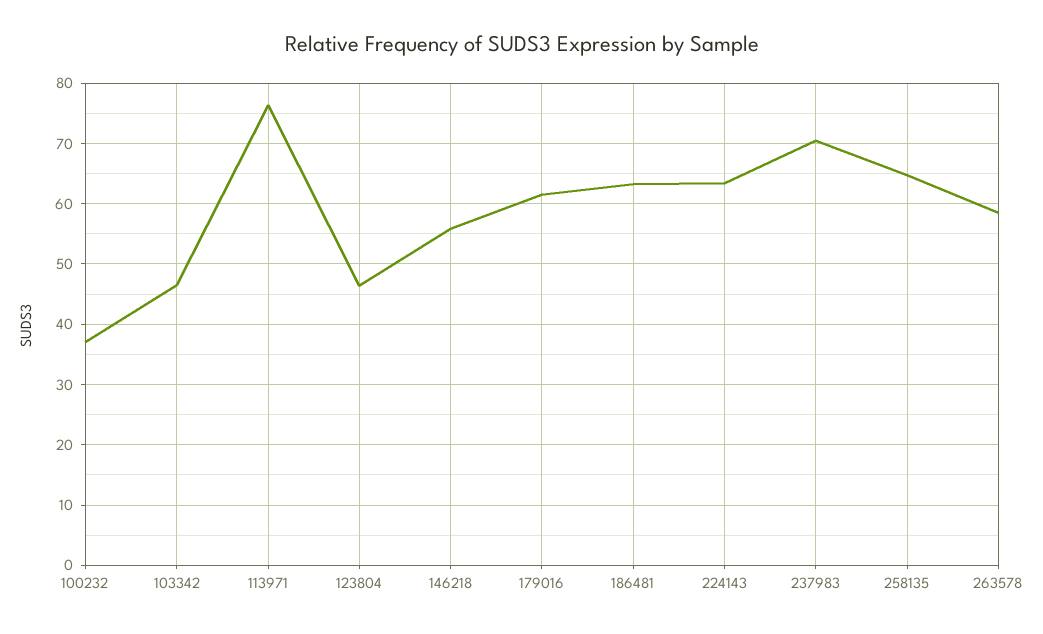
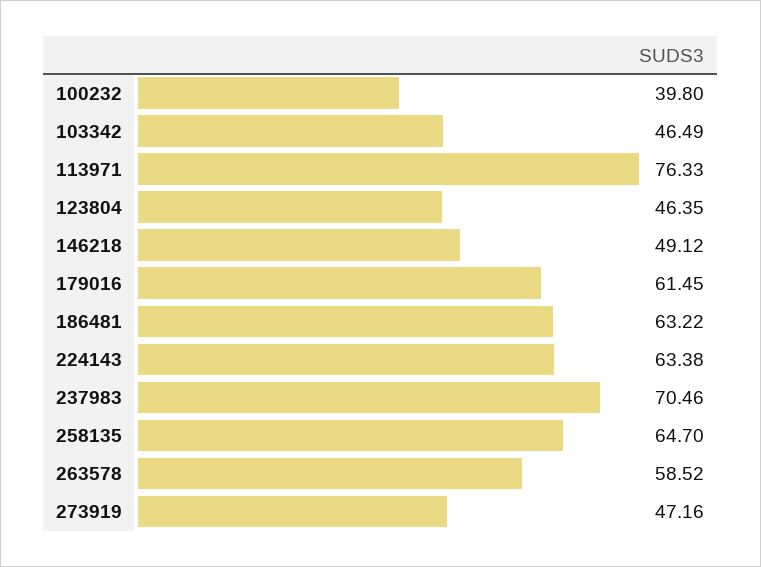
100232: 37 -> 39.8
146218: 56 -> 49.12
273919: none -> 47.16

